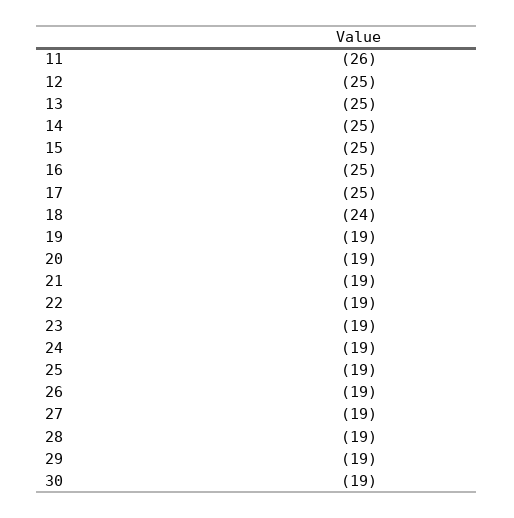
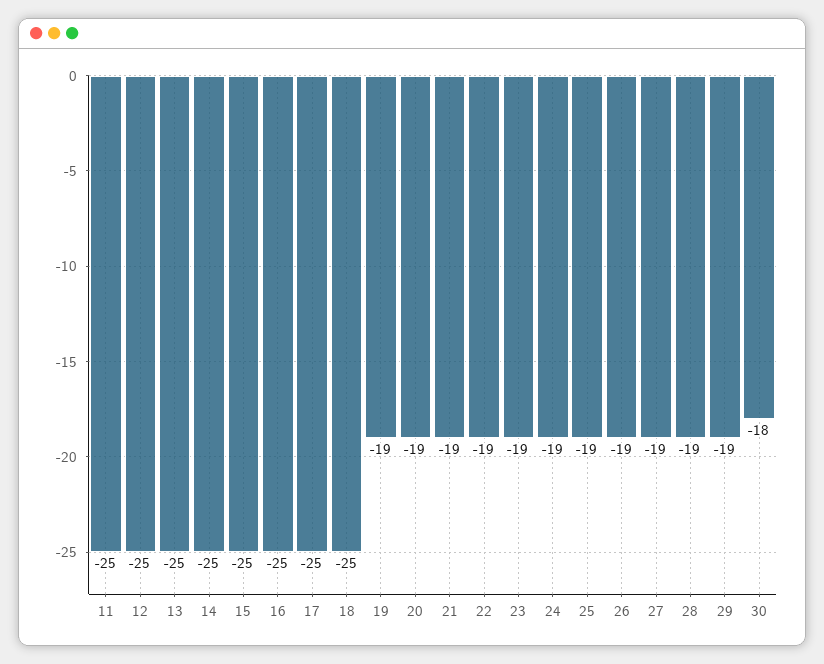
11: -26 -> -25
18: -24 -> -25
30: -19 -> -18

